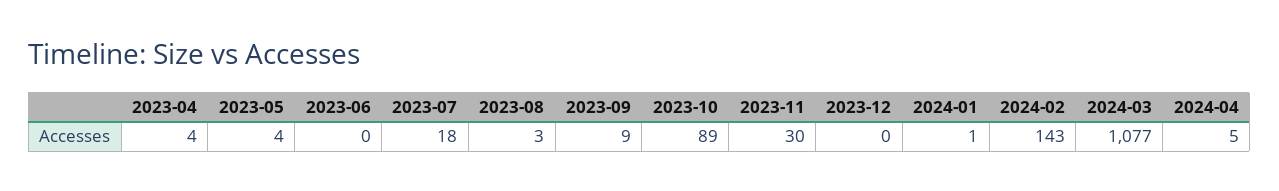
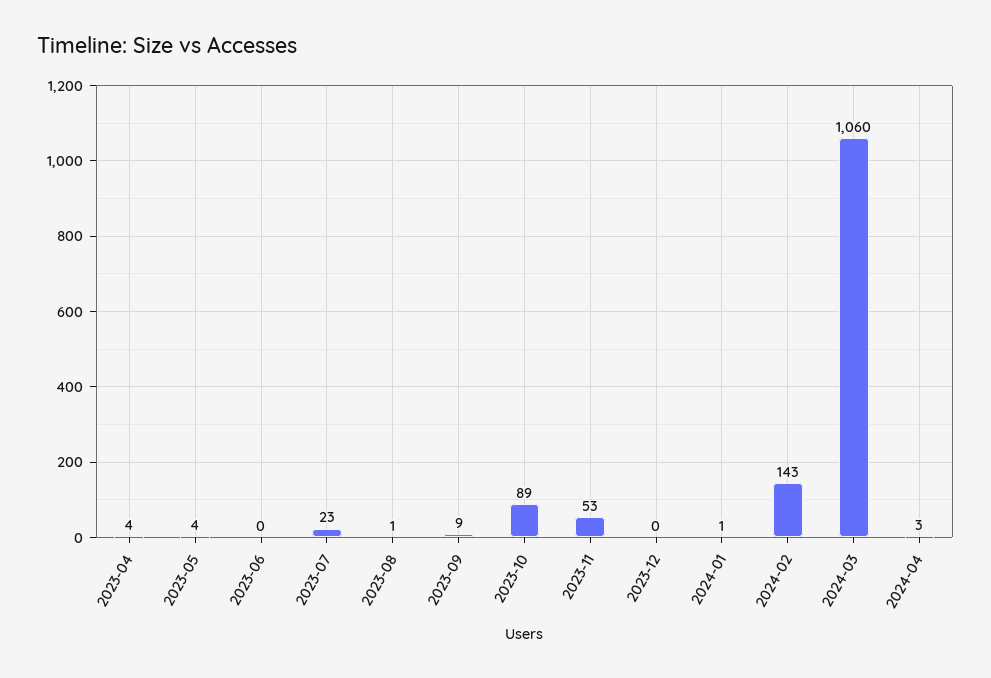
2023-07: 18 -> 23
2023-08: 3 -> 1
2023-11: 30 -> 53
2024-03: 1077 -> 1060
2024-04: 5 -> 3

